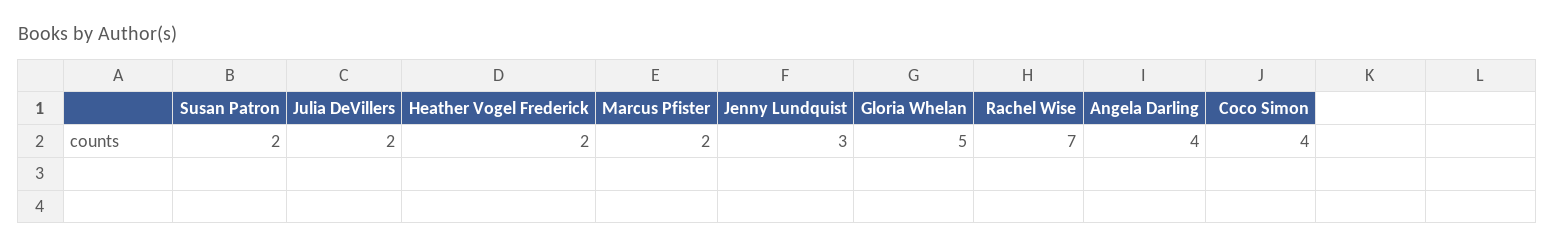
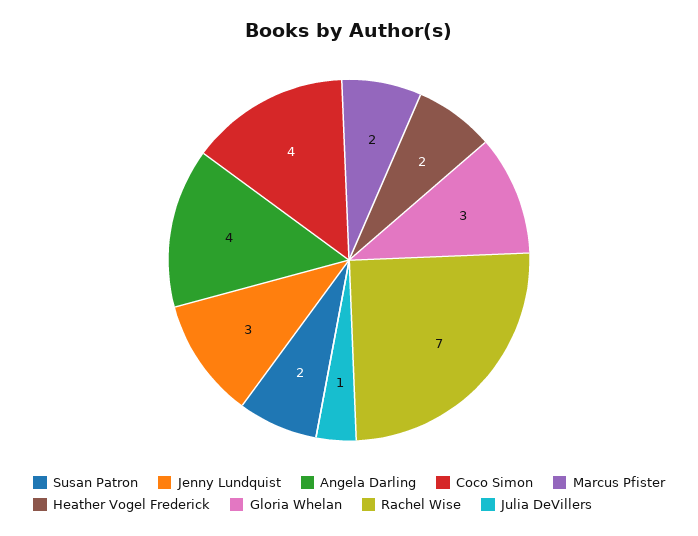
Julia DeVillers: 2 -> 1
Gloria Whelan: 5 -> 3

